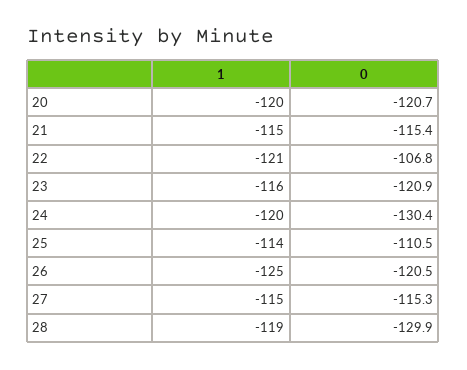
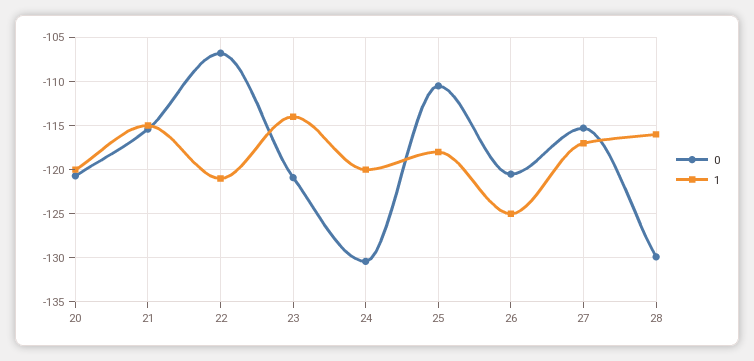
1, 23: -116 -> -114
1, 25: -114 -> -118
1, 27: -115 -> -117
1, 28: -119 -> -116

